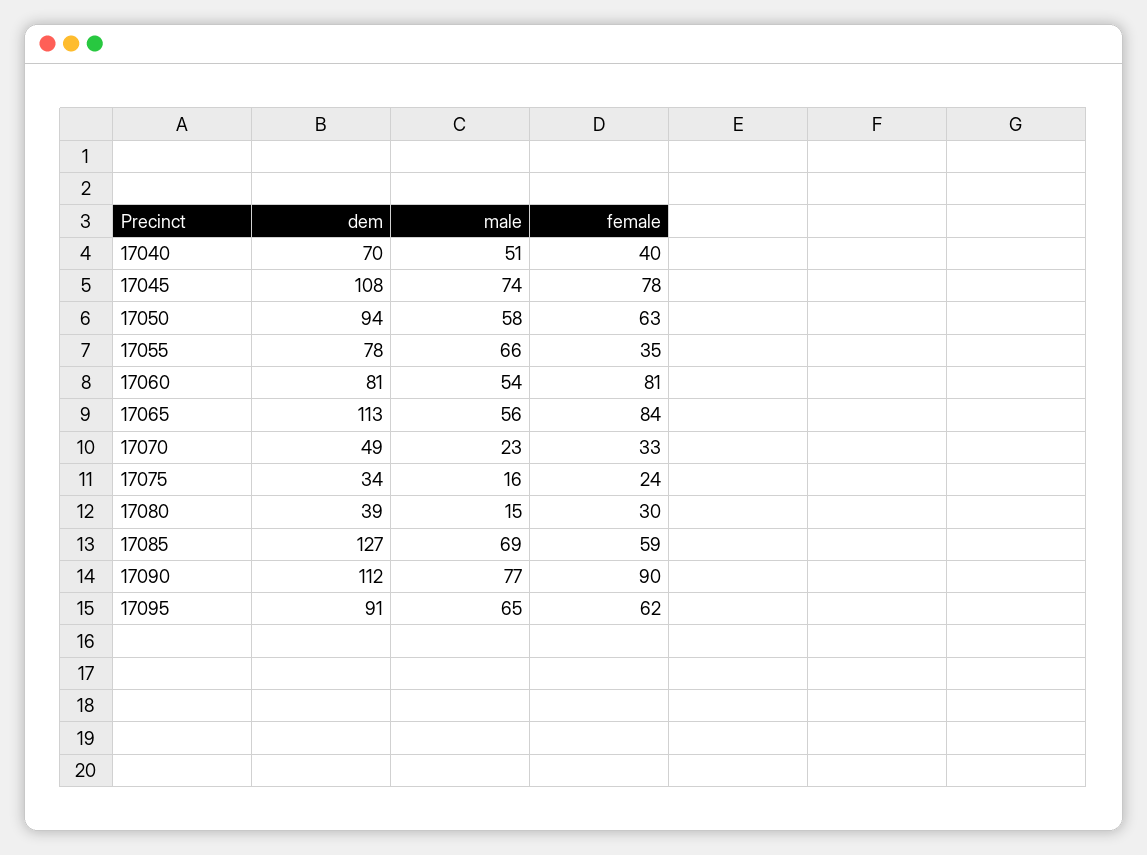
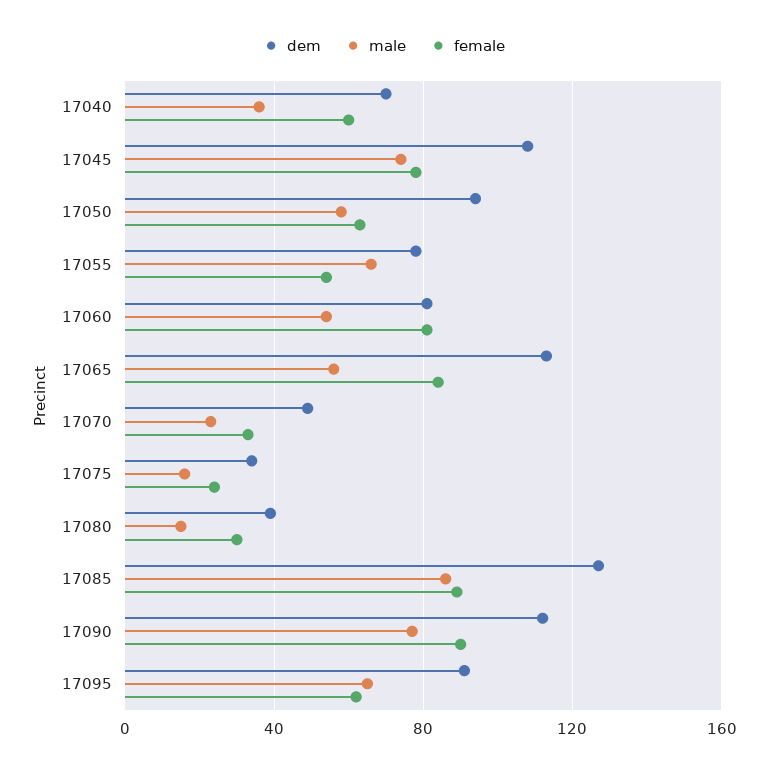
male, 17040: 51 -> 35
female, 17040: 40 -> 60
female, 17055: 35 -> 55
male, 17085: 69 -> 85
female, 17085: 59 -> 90

